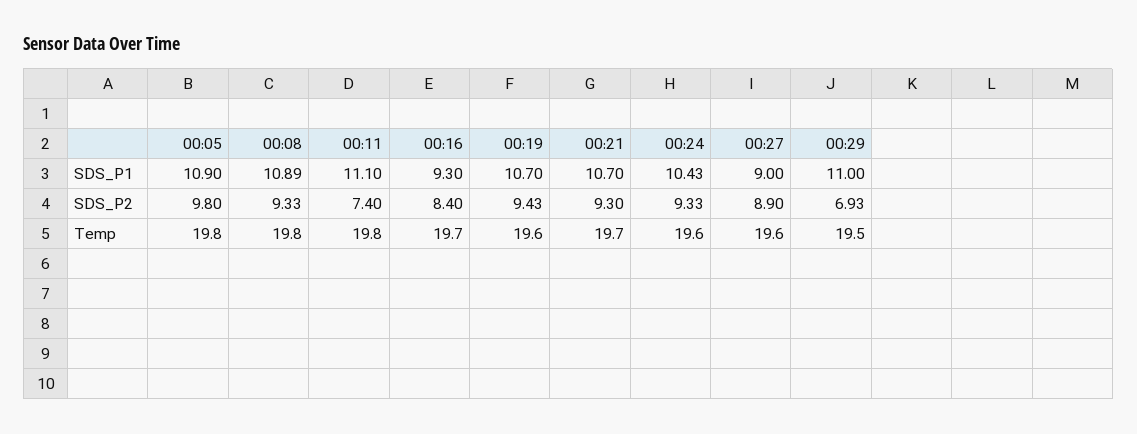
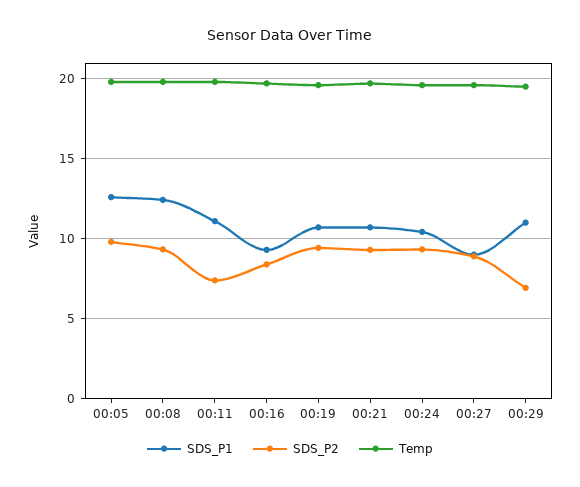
SDS_P1, 00:05: 10.9 -> 12.5
SDS_P1, 00:08: 10.89 -> 12.5

